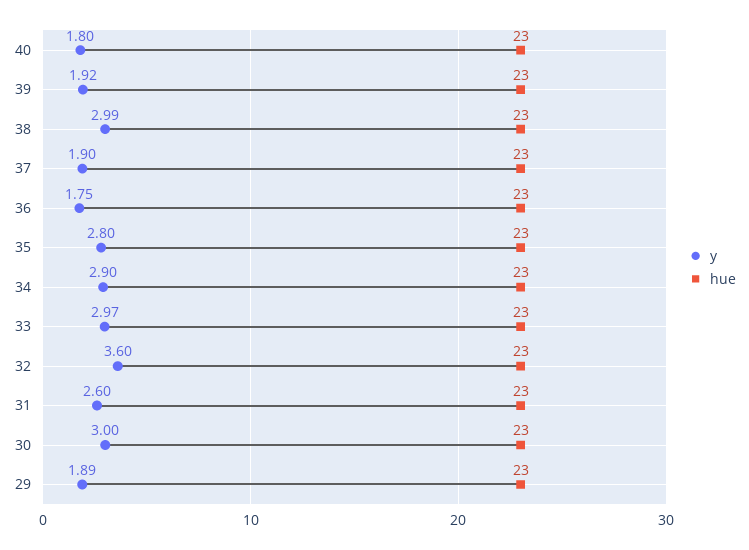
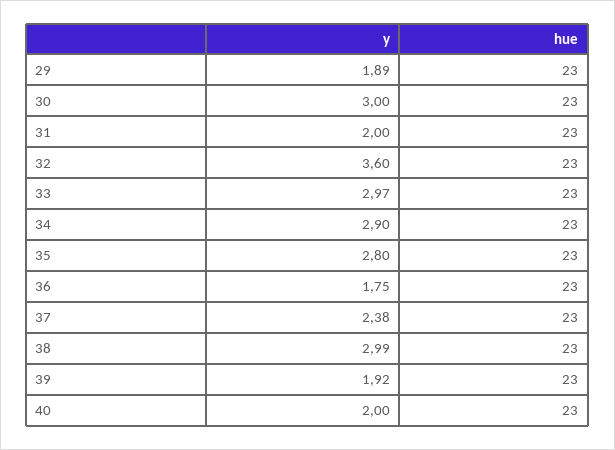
y, 40: 1.8 -> 2
y, 37: 1.9 -> 2.38
y, 31: 2.6 -> 2

